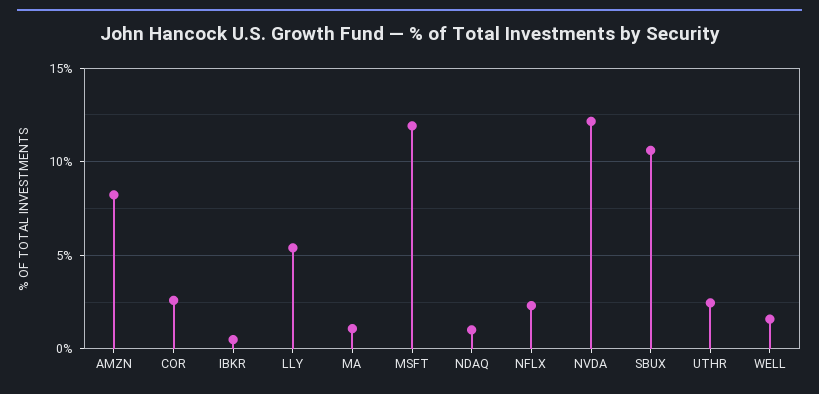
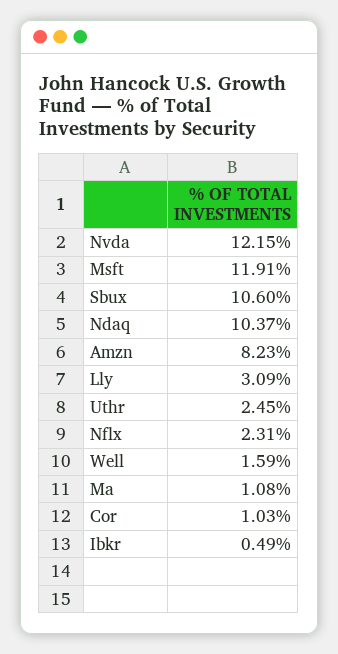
COR: 2.5 -> 1.03
LLY: 5.5 -> 3.09
NDAQ: 1 -> 10.37

